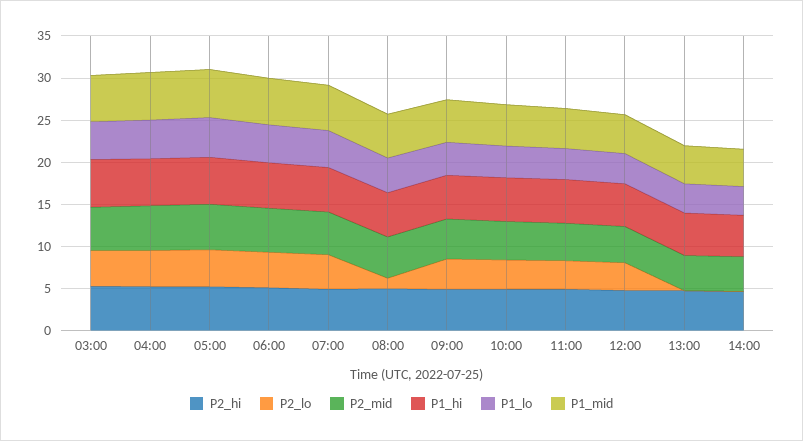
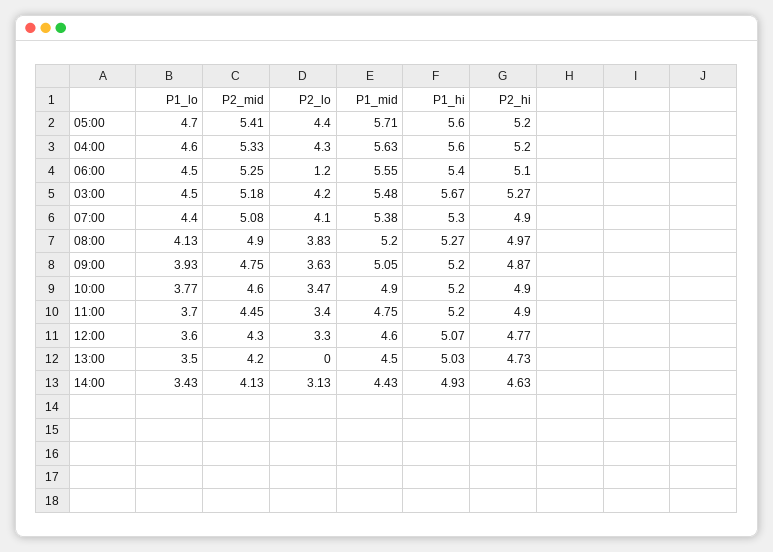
P2_lo, 06:00: 4 -> 1.2
P2_lo, 08:00: 1 -> 3.83
P2_lo, 14:00: 0 -> 3.13

